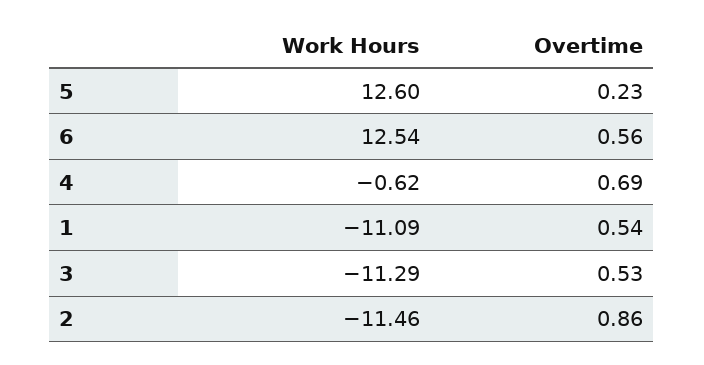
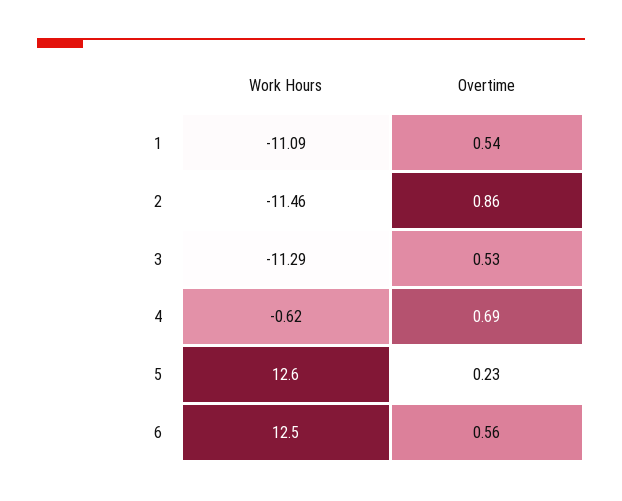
Work Hours, 6: 12.54 -> 12.5

